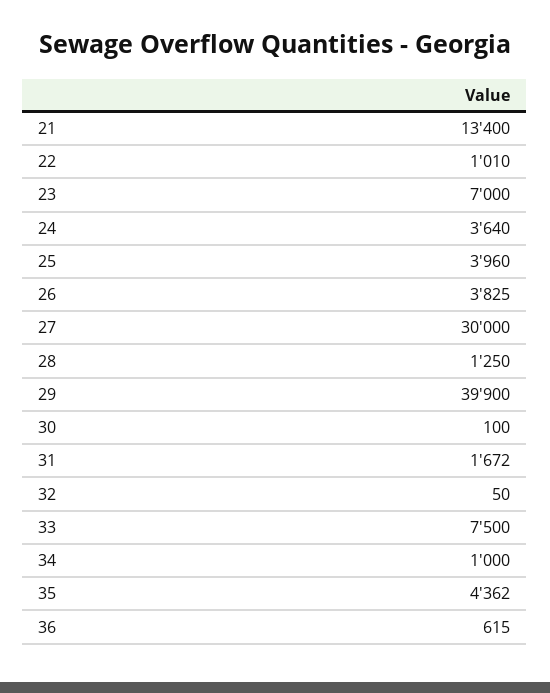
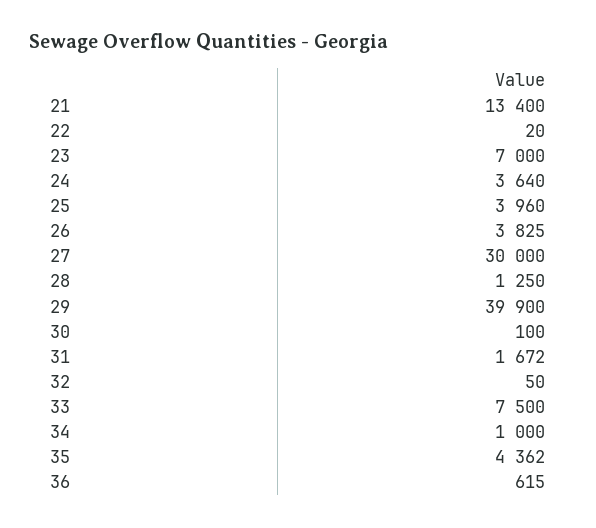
22: 1010 -> 20

